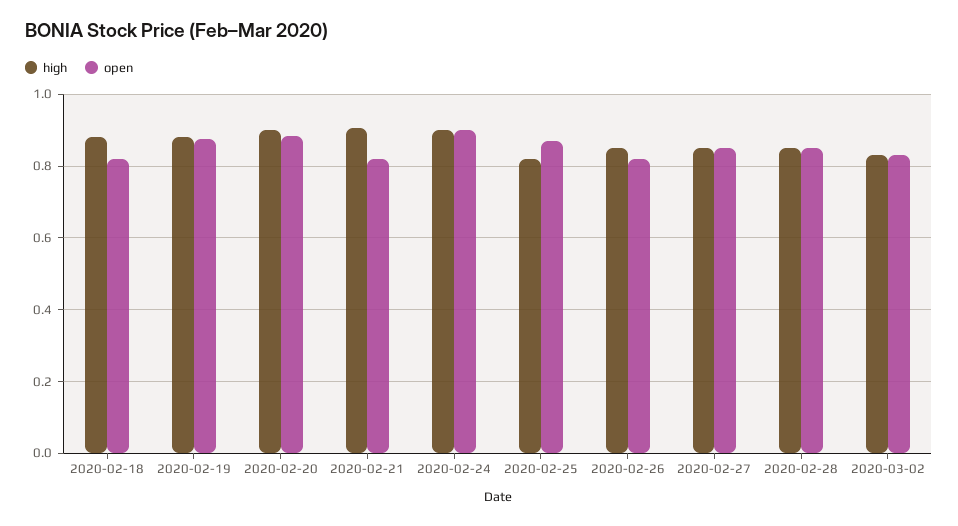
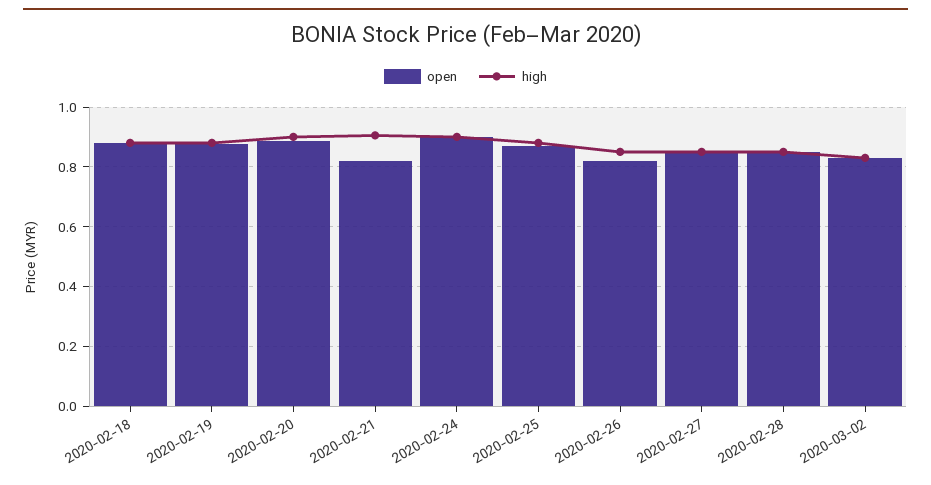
open, 2020-02-18: 0.82 -> 0.875
high, 2020-02-25: 0.82 -> 0.875

